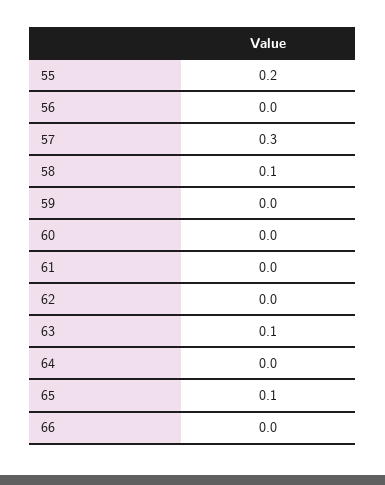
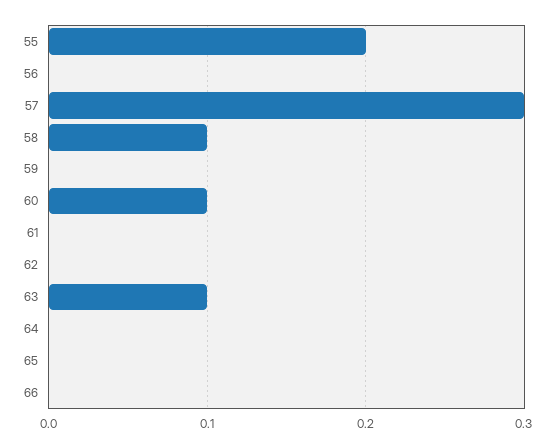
60: 0 -> 0.1
65: 0.1 -> 0

